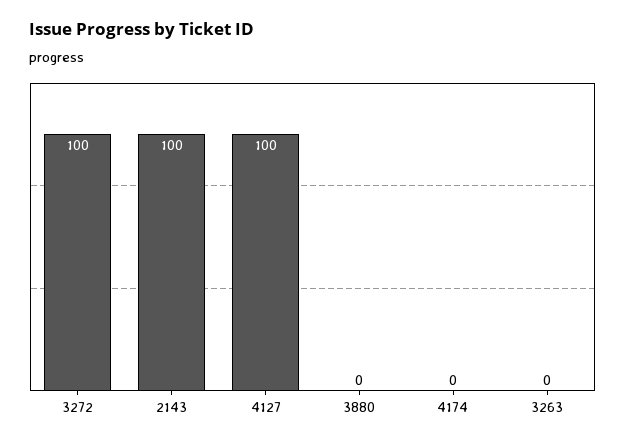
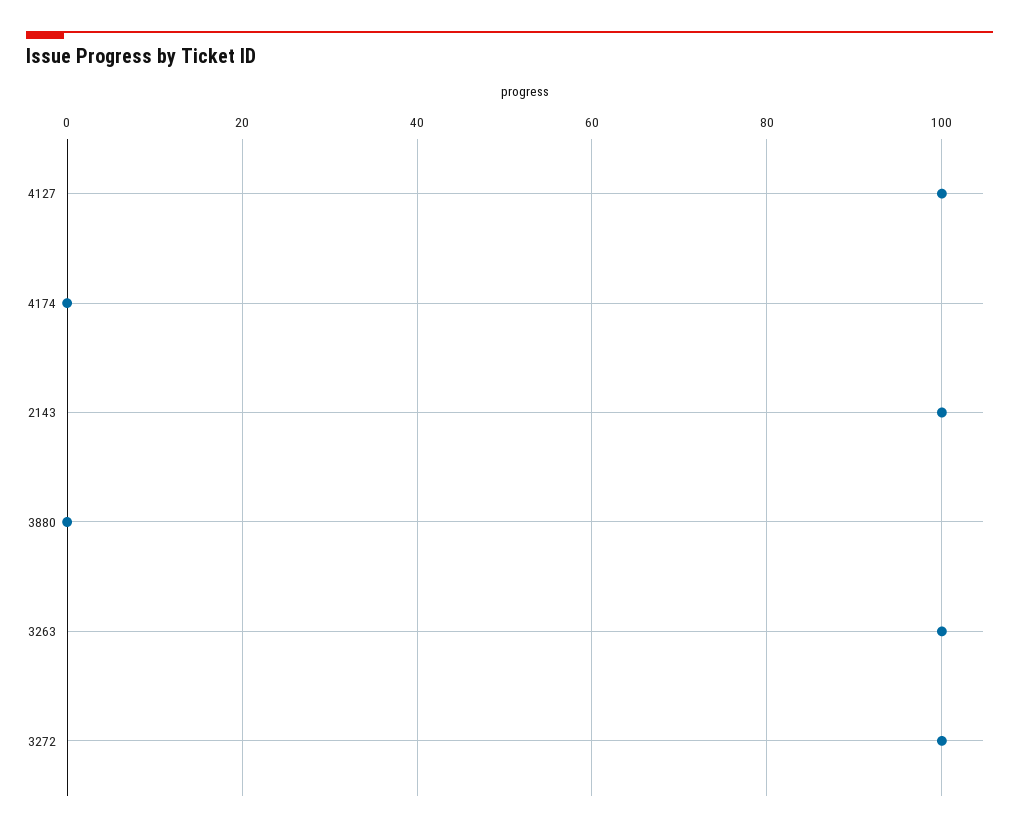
3263: 0 -> 100

